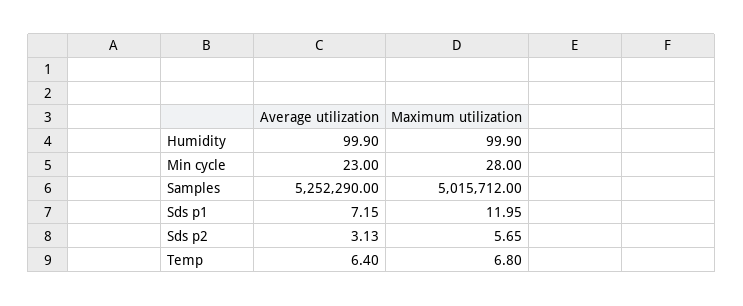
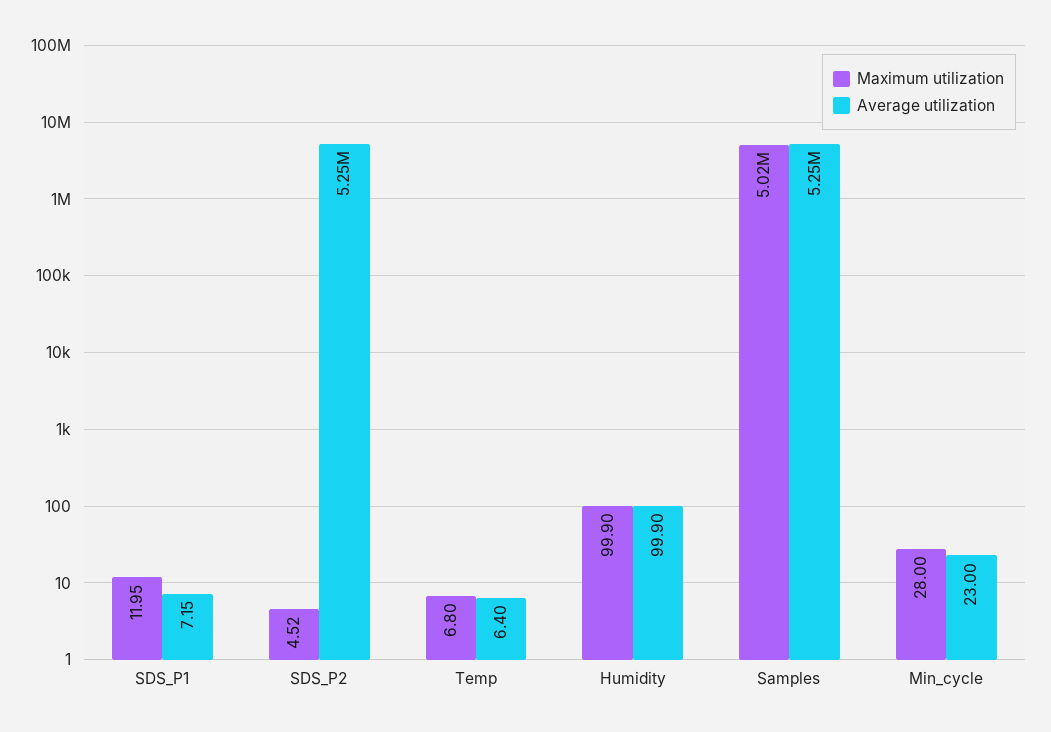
Average utilization, Sds p2: 3.13 -> 5250000
Maximum utilization, Sds p2: 5.65 -> 4.52

